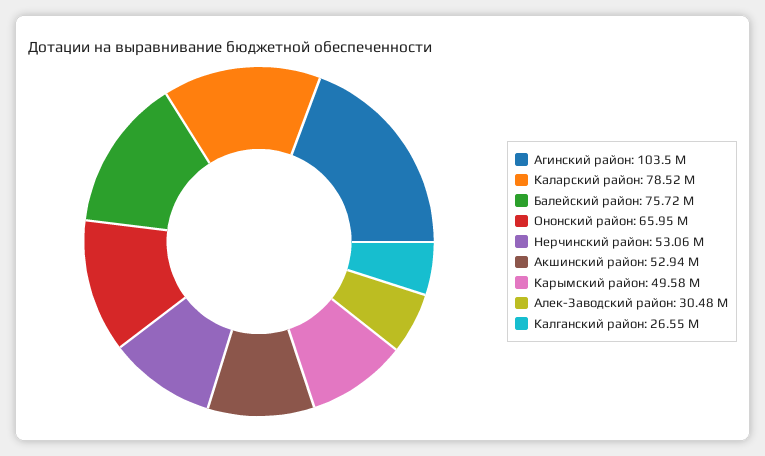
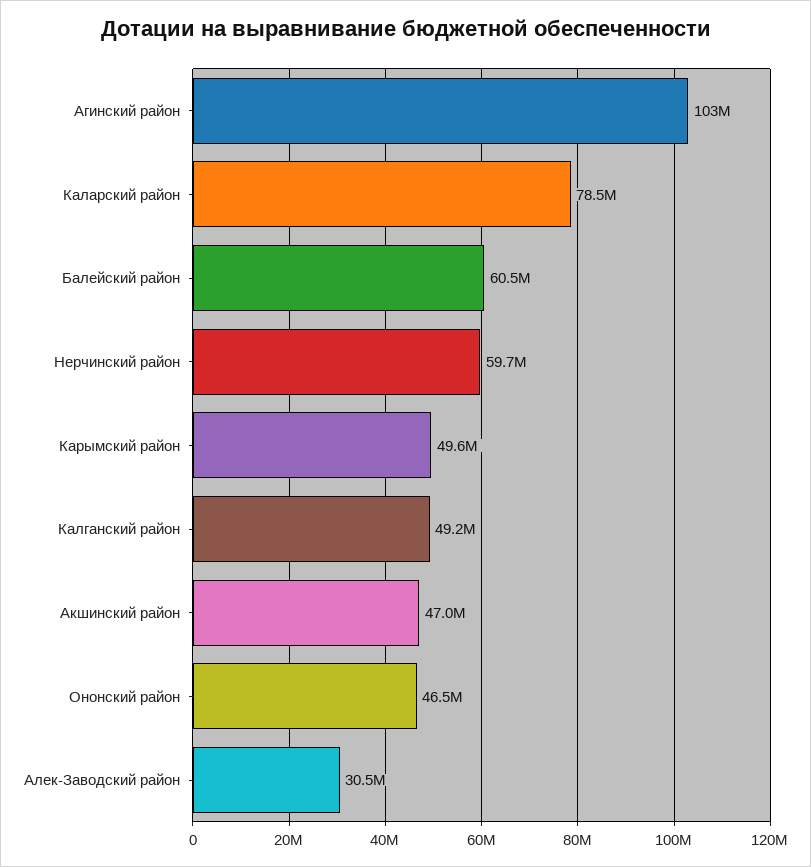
Балейский район: 75720000 -> 60500000
Ононский район: 65950000 -> 46500000
Нерчинский район: 53060000 -> 59700000
Акшинский район: 52940000 -> 47000000
Калганский район: 26550000 -> 49200000

